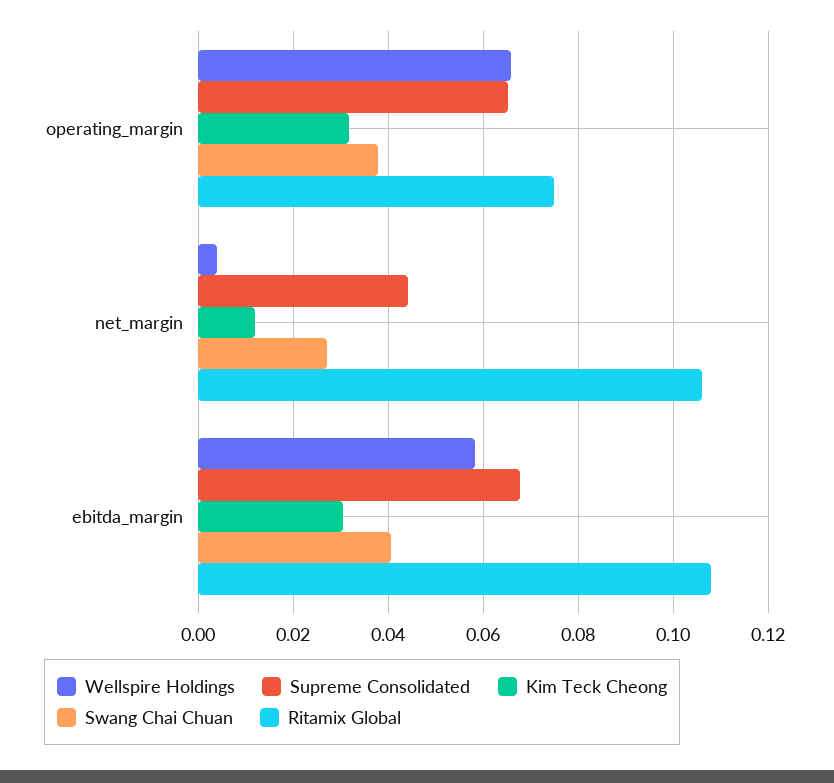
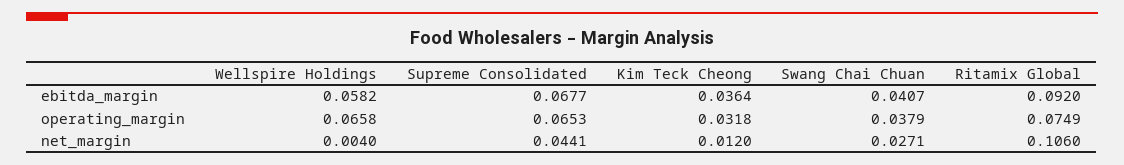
Kim Teck Cheong, ebitda_margin: 0.03 -> 0.0364
Ritamix Global, ebitda_margin: 0.108 -> 0.092

